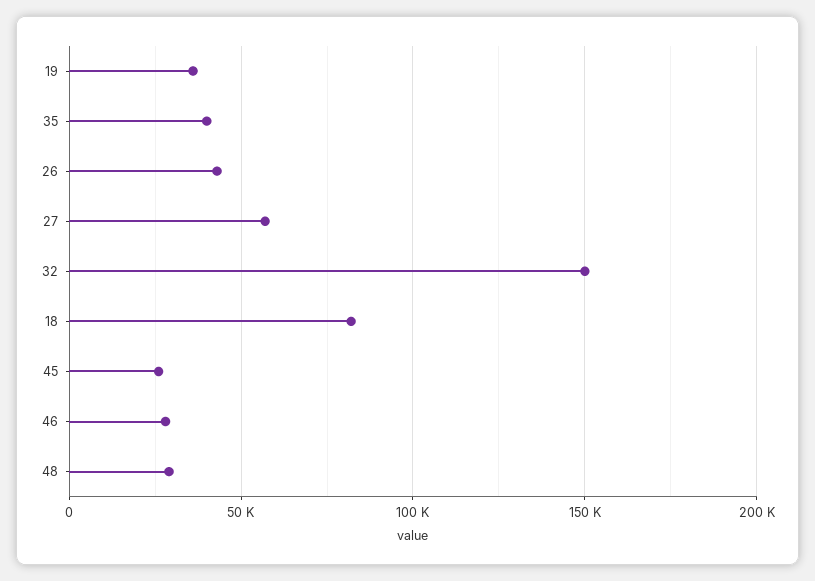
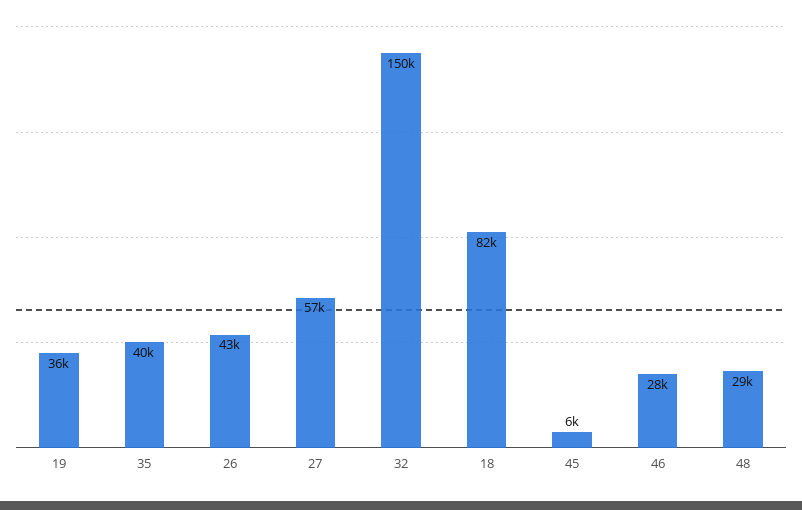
45: 25000 -> 6000

